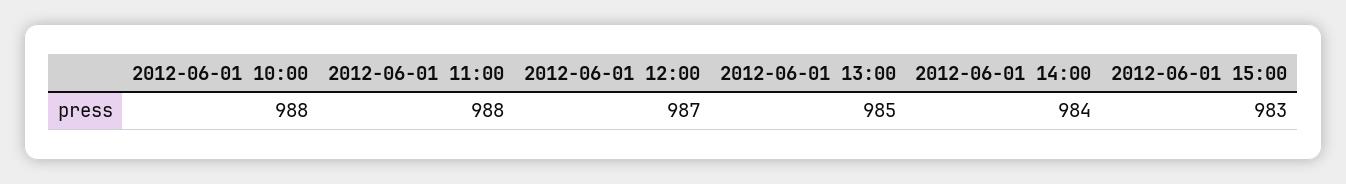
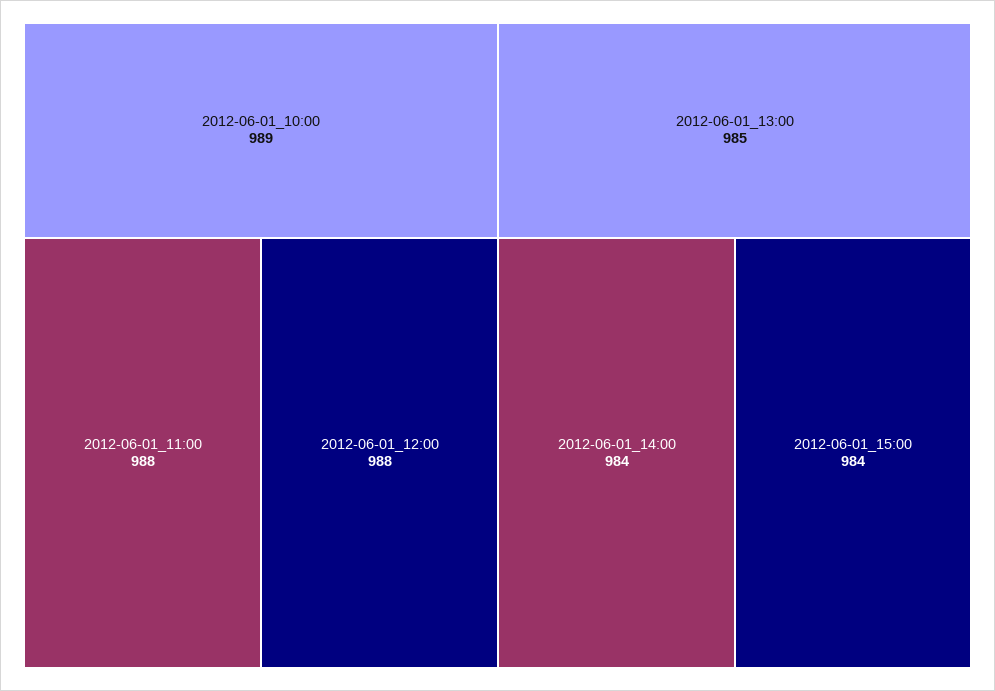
2012-06-01 10:00: 988 -> 989
2012-06-01 12:00: 987 -> 988
2012-06-01 15:00: 983 -> 984

